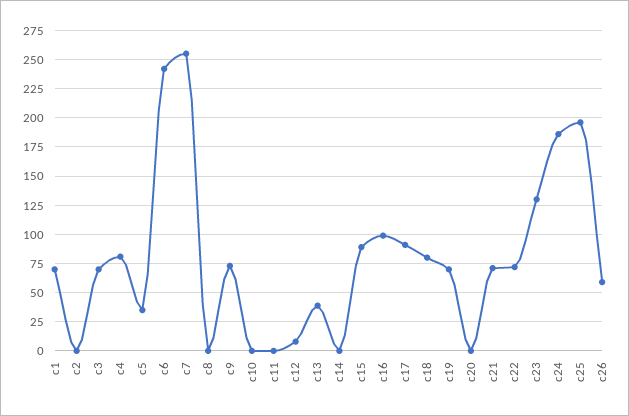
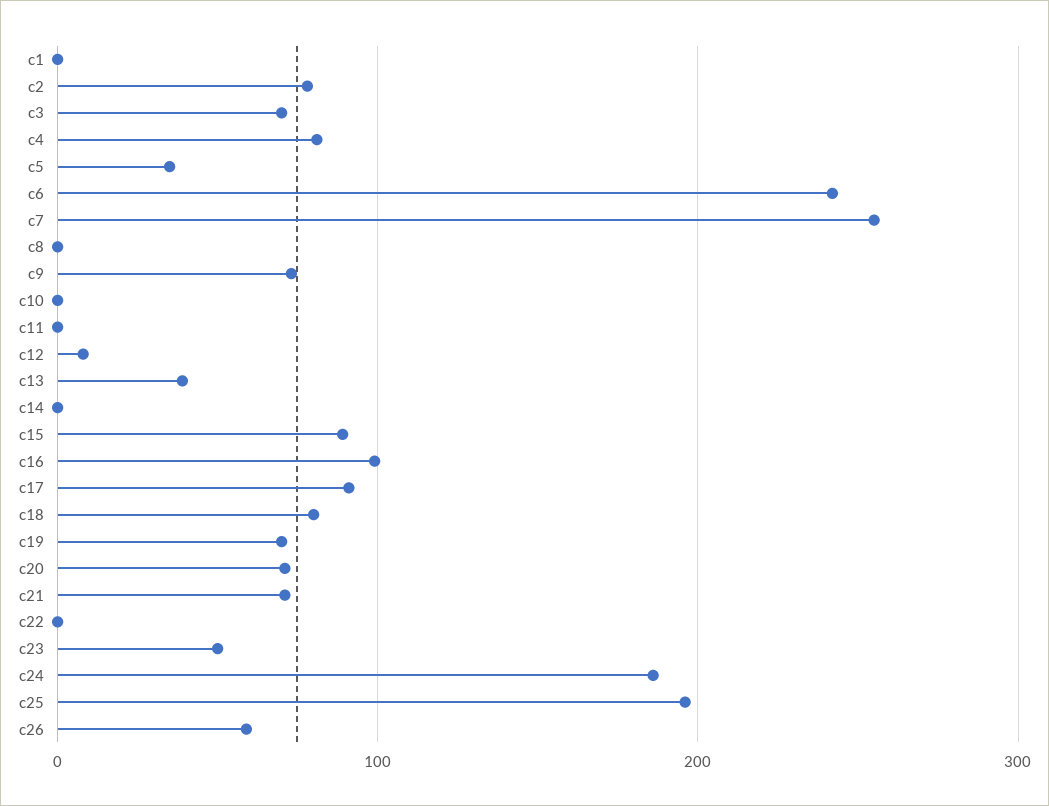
c1: 75 -> 0
c2: 0 -> 80
c20: 0 -> 70
c22: 75 -> 0
c23: 125 -> 50

